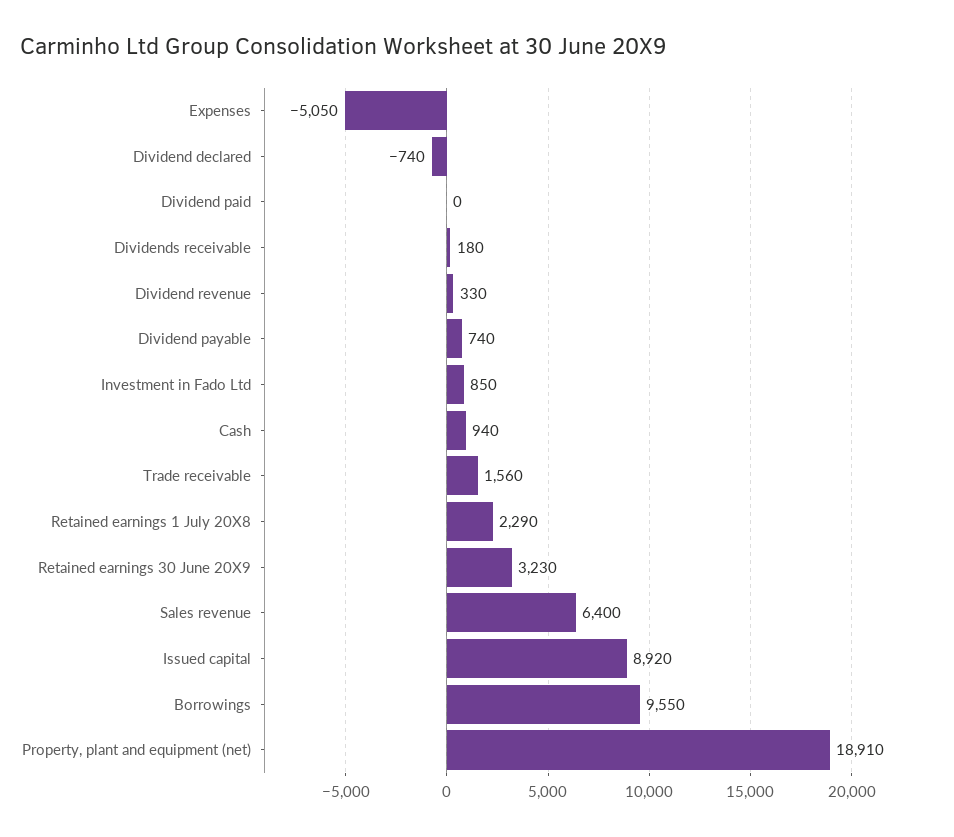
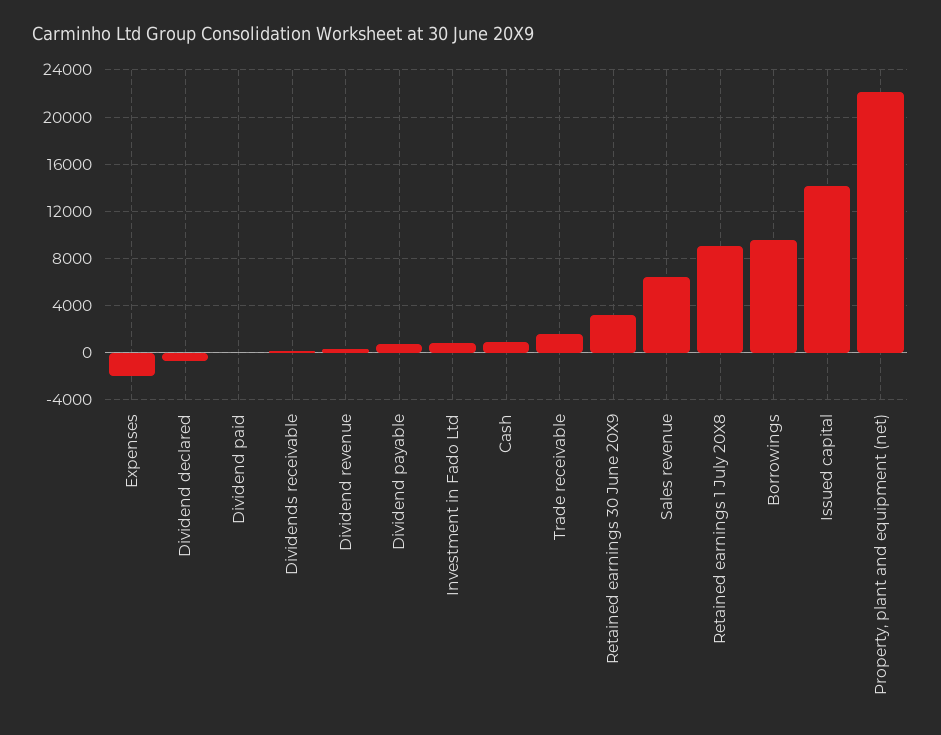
Expenses: -5050 -> -2000
Retained earnings 1 July 20X8: 2290 -> 9000
Issued capital: 8920 -> 14000
Property, plant and equipment (net): 18910 -> 22000

